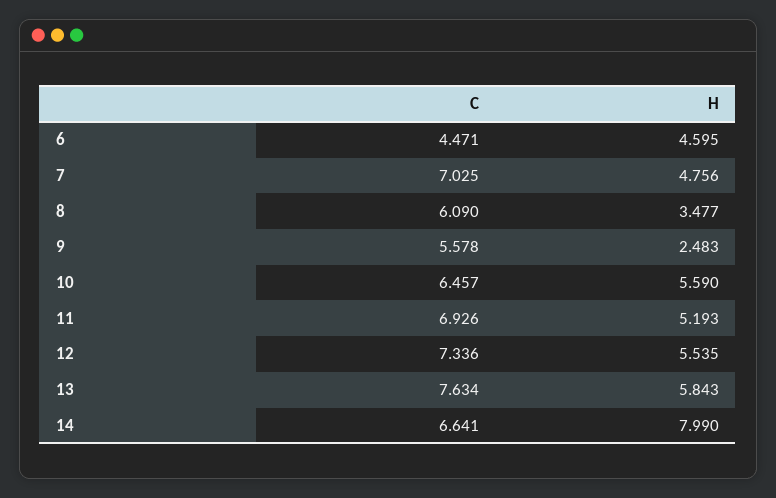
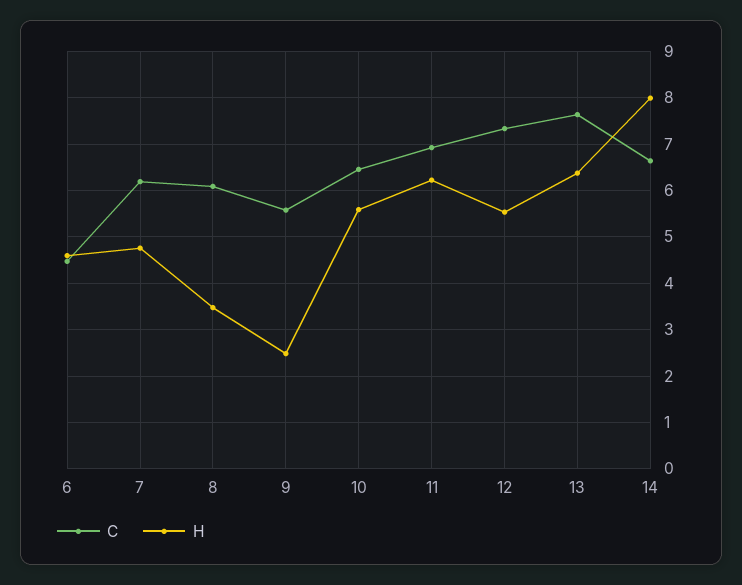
C, 7: 7.025 -> 6.2
H, 11: 5.193 -> 6.2
H, 13: 5.843 -> 6.4

